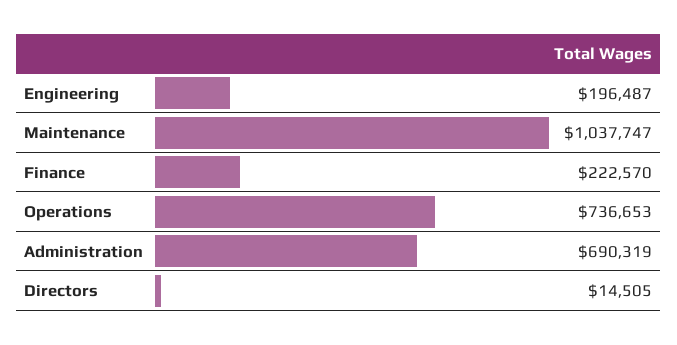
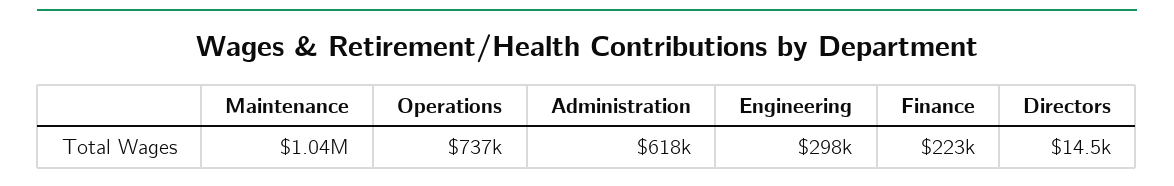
Engineering: 196487 -> 298000
Administration: 690319 -> 618000

